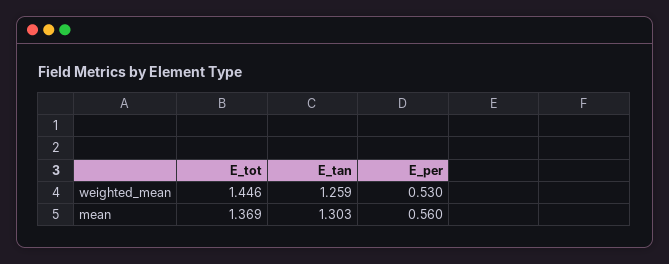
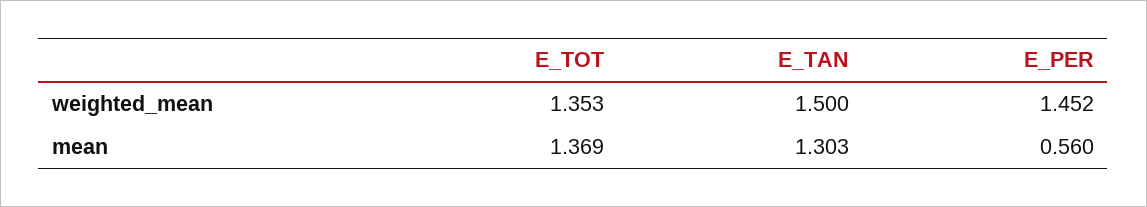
E_tot, weighted_mean: 1.446 -> 1.353
E_tan, weighted_mean: 1.259 -> 1.5
E_per, weighted_mean: 0.53 -> 1.452

